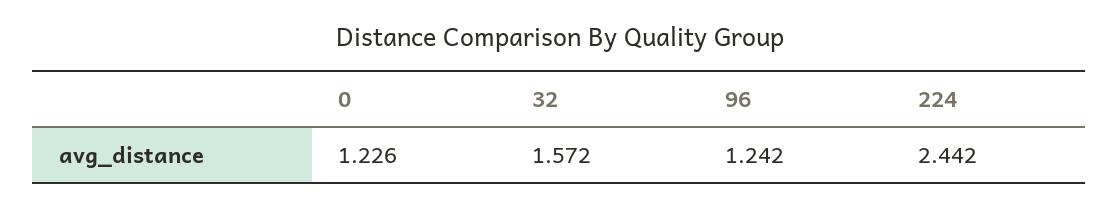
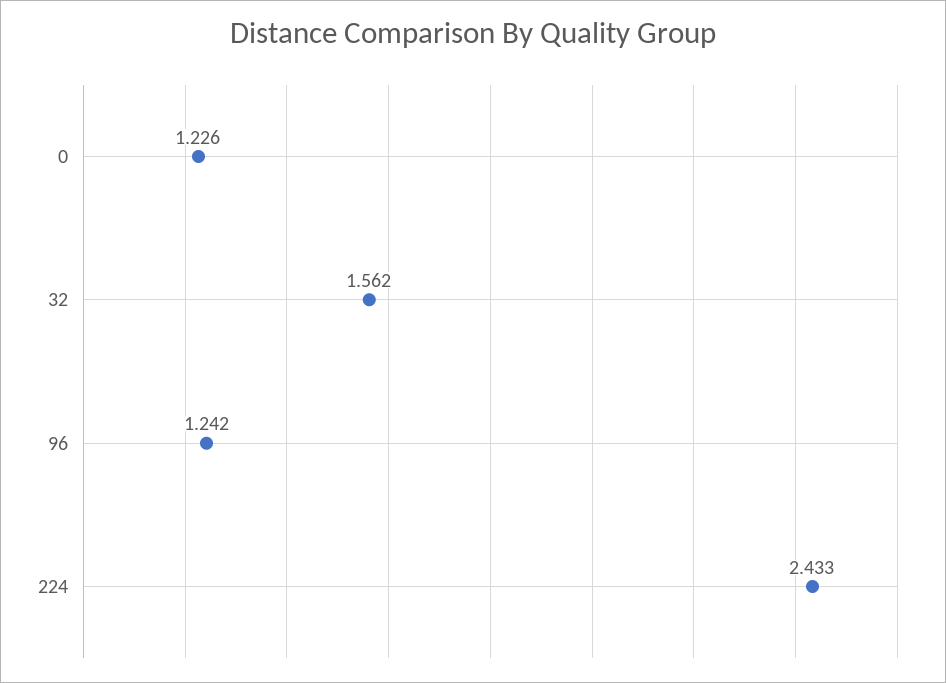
32: 1.572 -> 1.562
224: 2.442 -> 2.433

